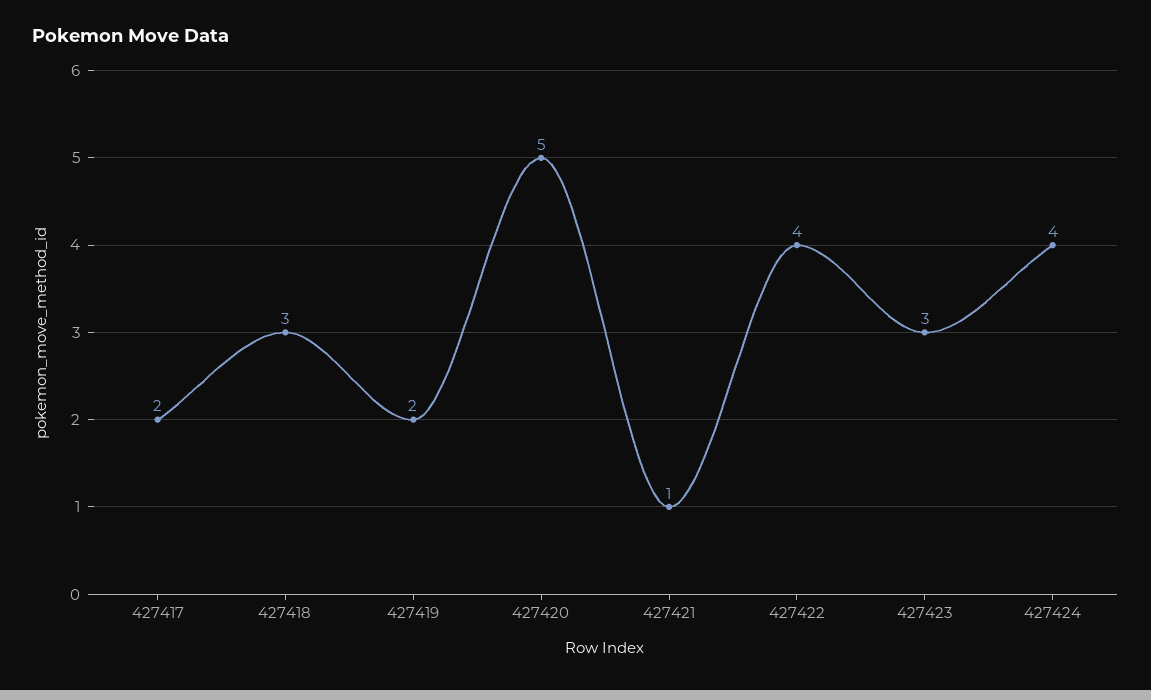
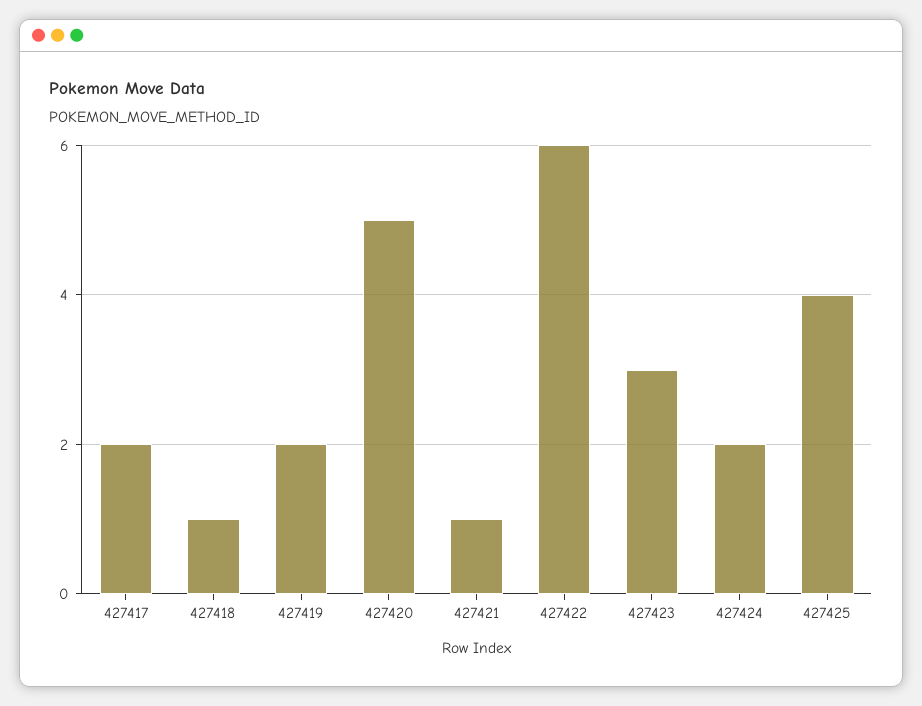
427418: 3 -> 1
427422: 4 -> 6
427424: 4 -> 2
427425: none -> 4

